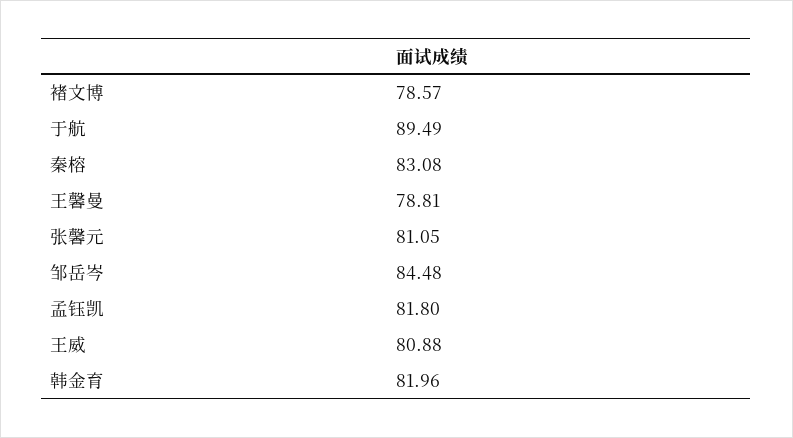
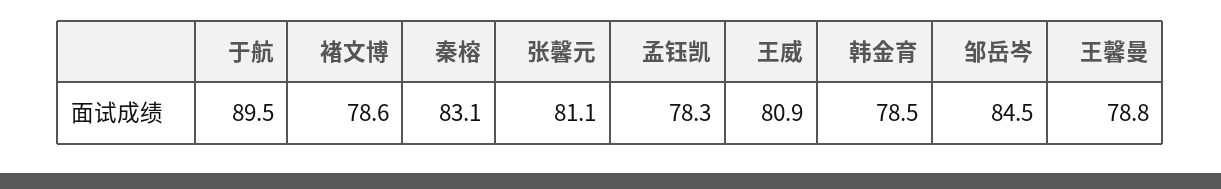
孟钰凯: 81.8 -> 78.3
韩金育: 81.96 -> 78.5

